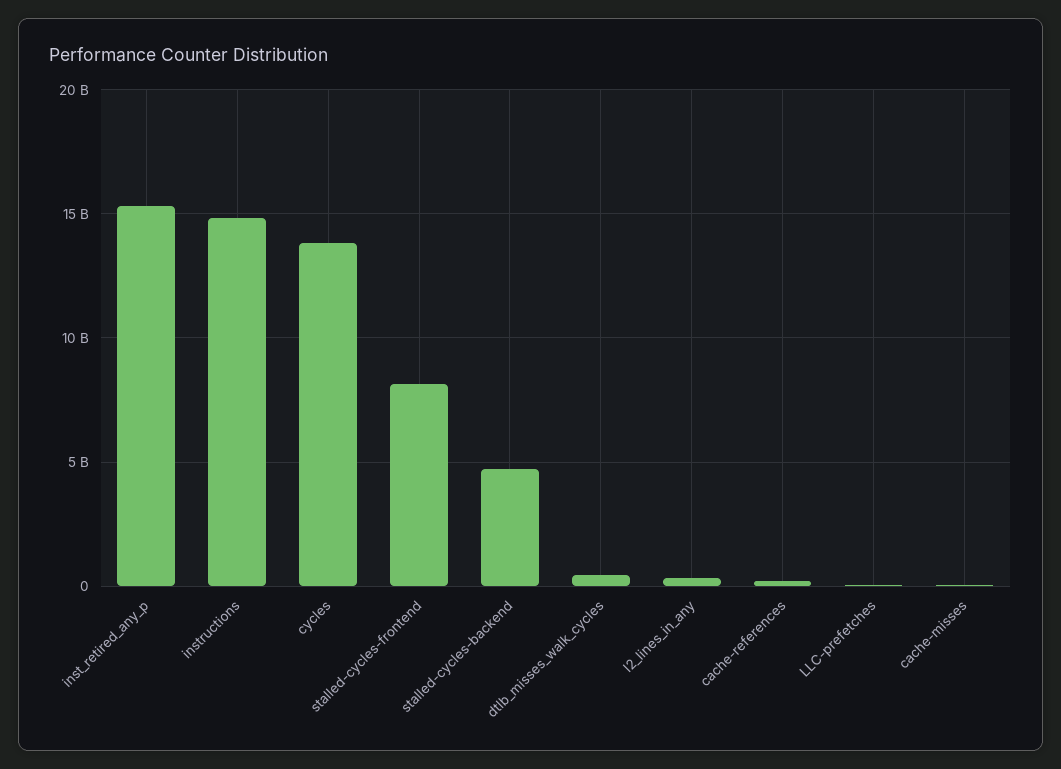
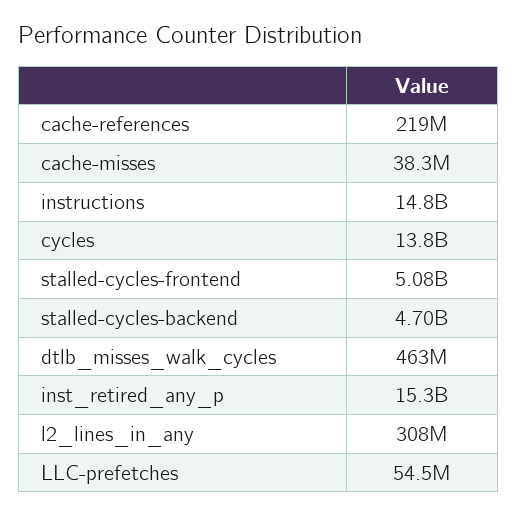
stalled-cycles-frontend: 8000000000 -> 5080000000

